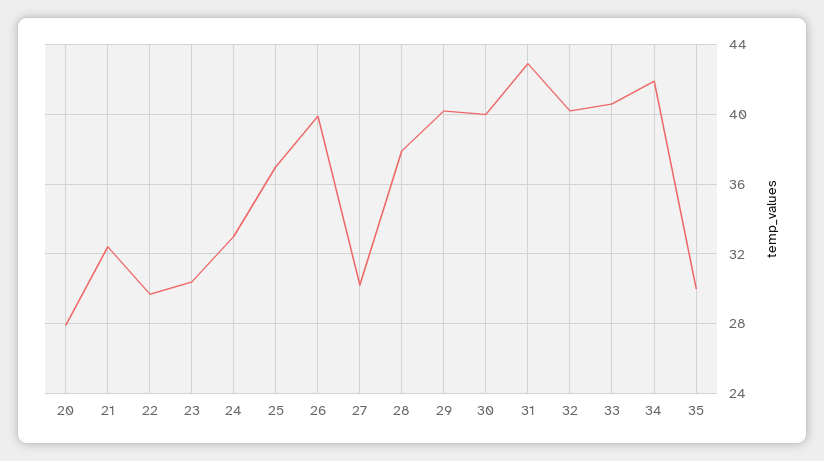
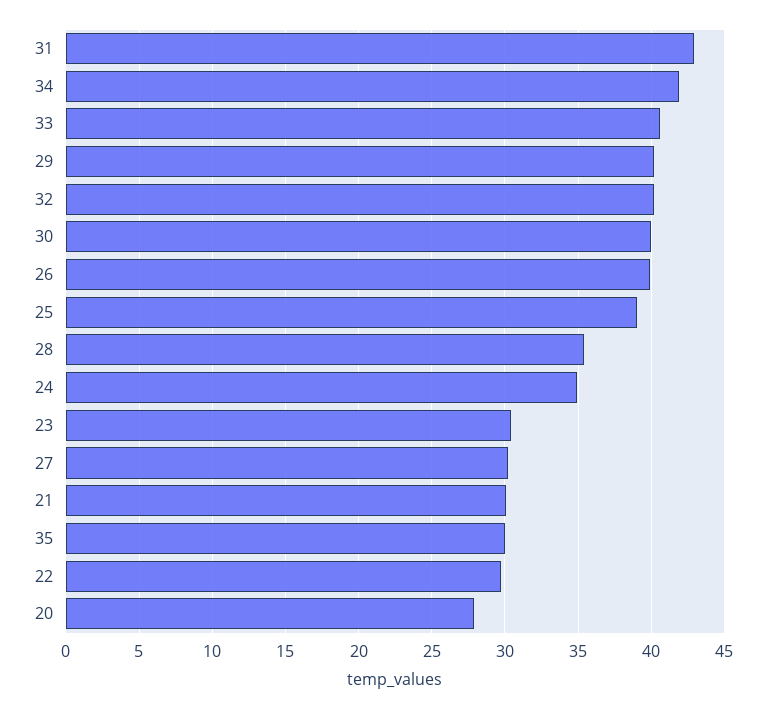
21: 32.5 -> 30
24: 33 -> 35
25: 37 -> 39
28: 38 -> 35.5

